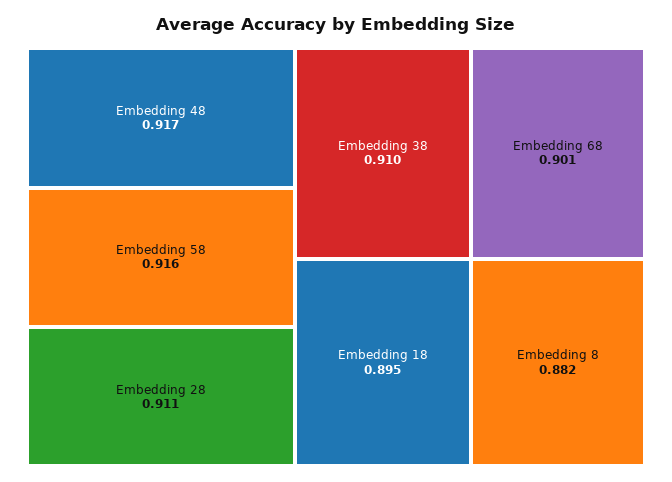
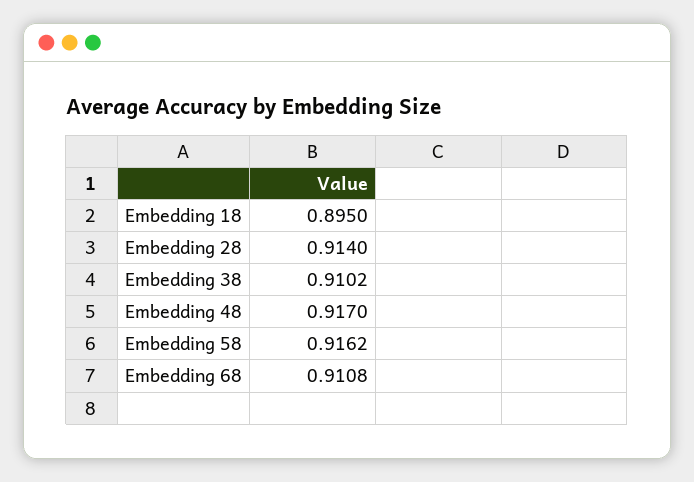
Embedding 28: 0.911 -> 0.914
Embedding 68: 0.901 -> 0.9108
Embedding 8: 0.882 -> none

